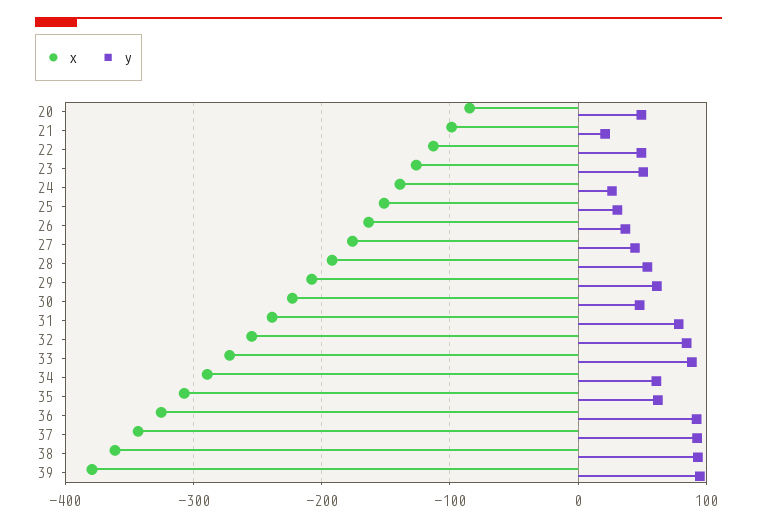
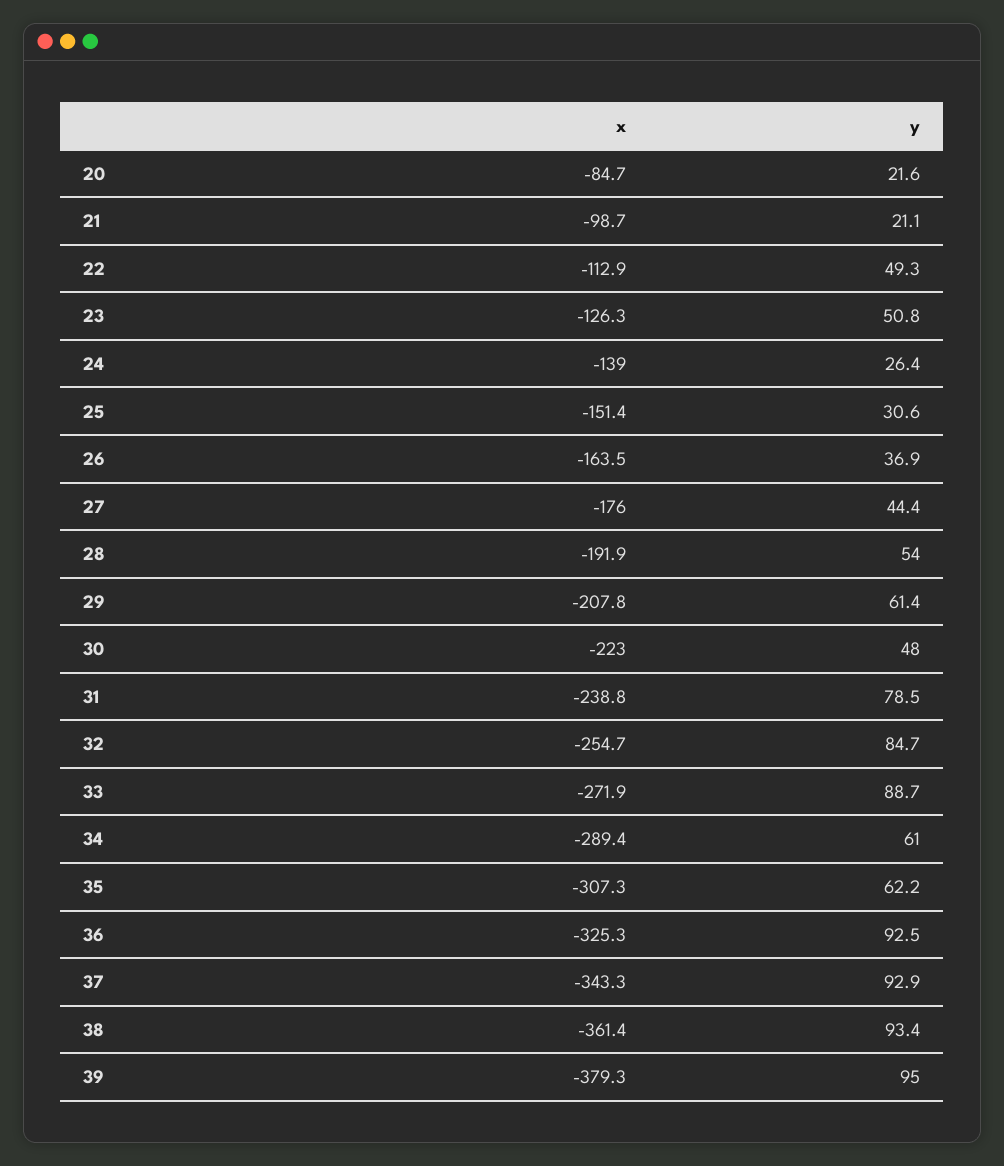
y, 20: 50 -> 21.6

